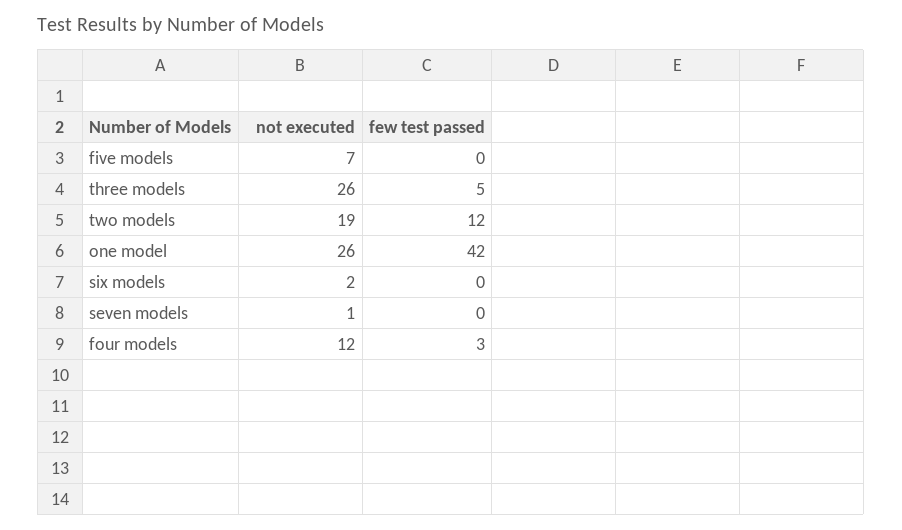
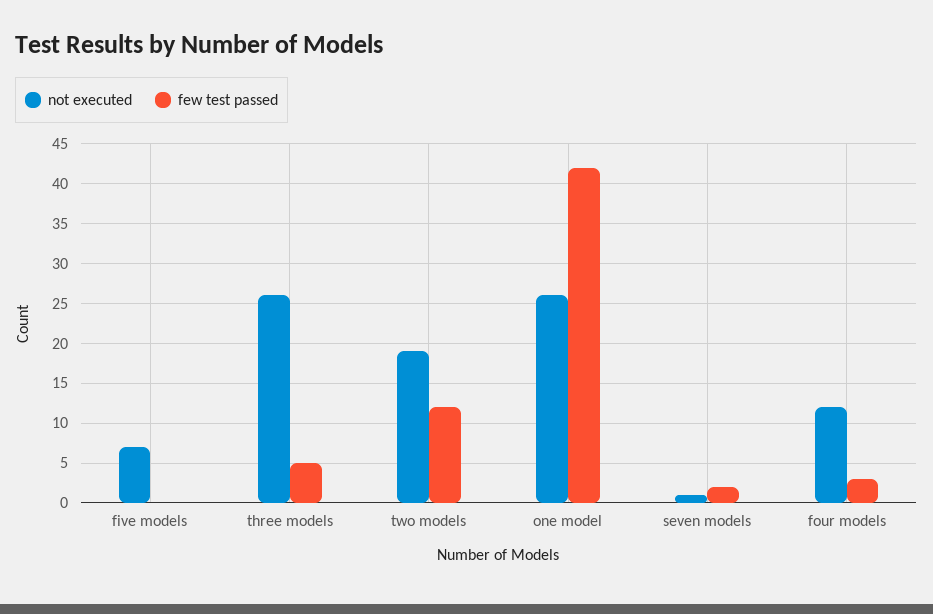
not executed, six models: 2 -> none
few test passed, six models: 0 -> none
few test passed, seven models: 0 -> 2

